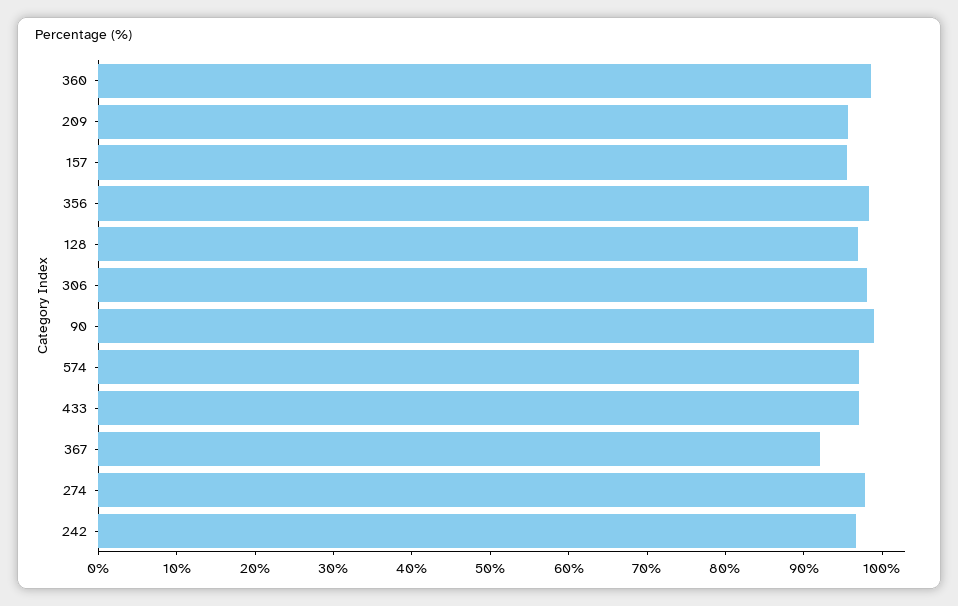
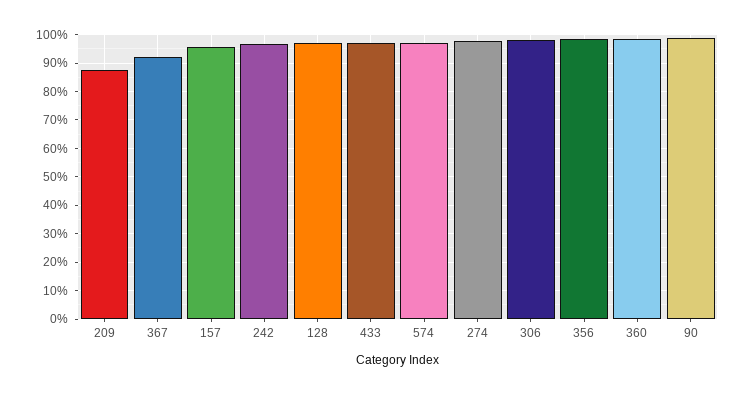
209: 96 -> 87.5

